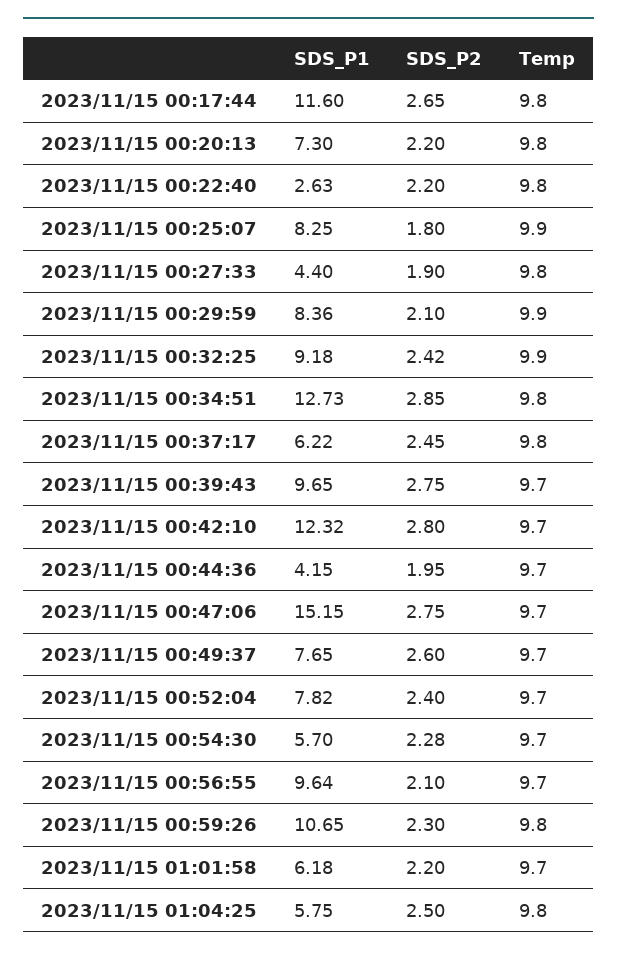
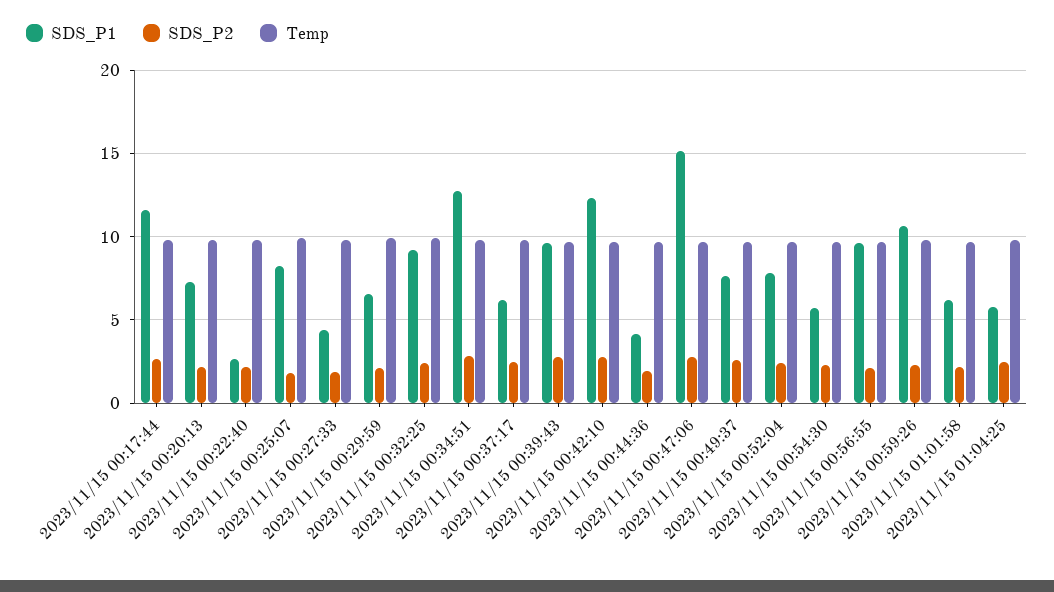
SDS_P1, 2023/11/15 00:29:59: 8.36 -> 6.5

